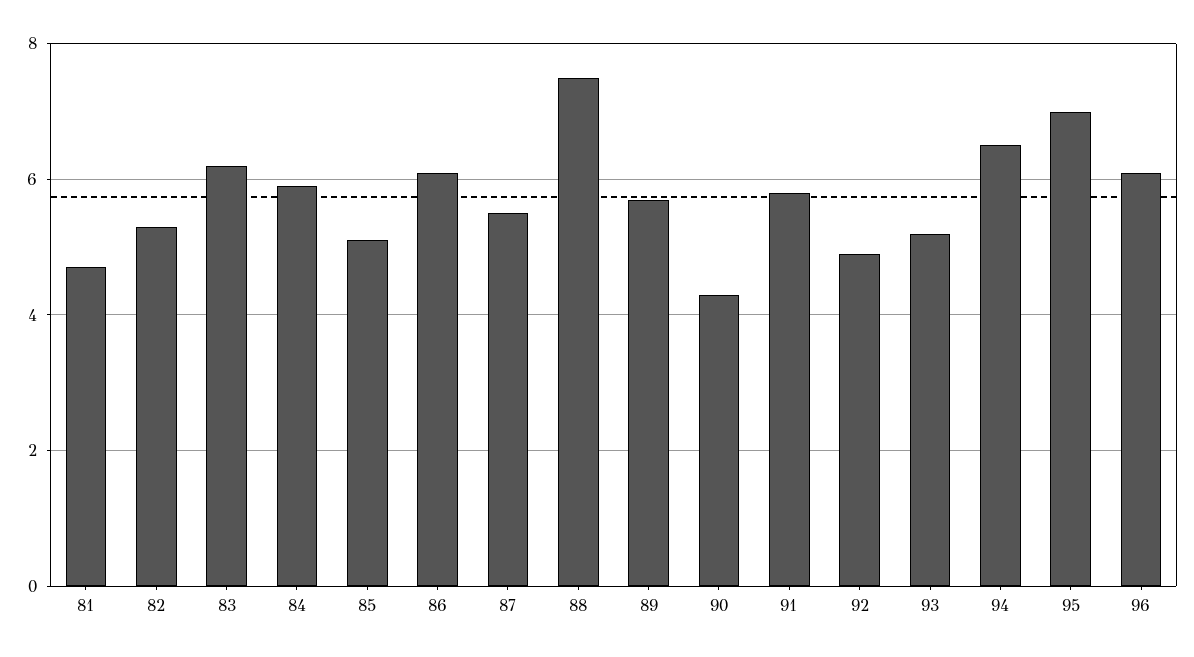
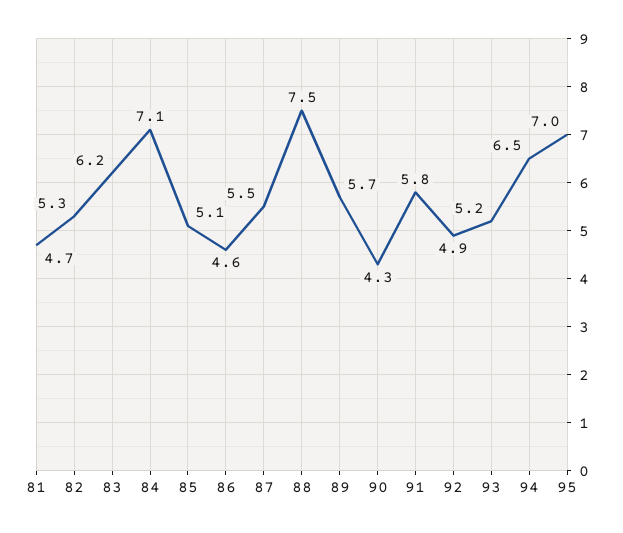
84: 6 -> 7.1
86: 6 -> 4.6
96: 6 -> none

